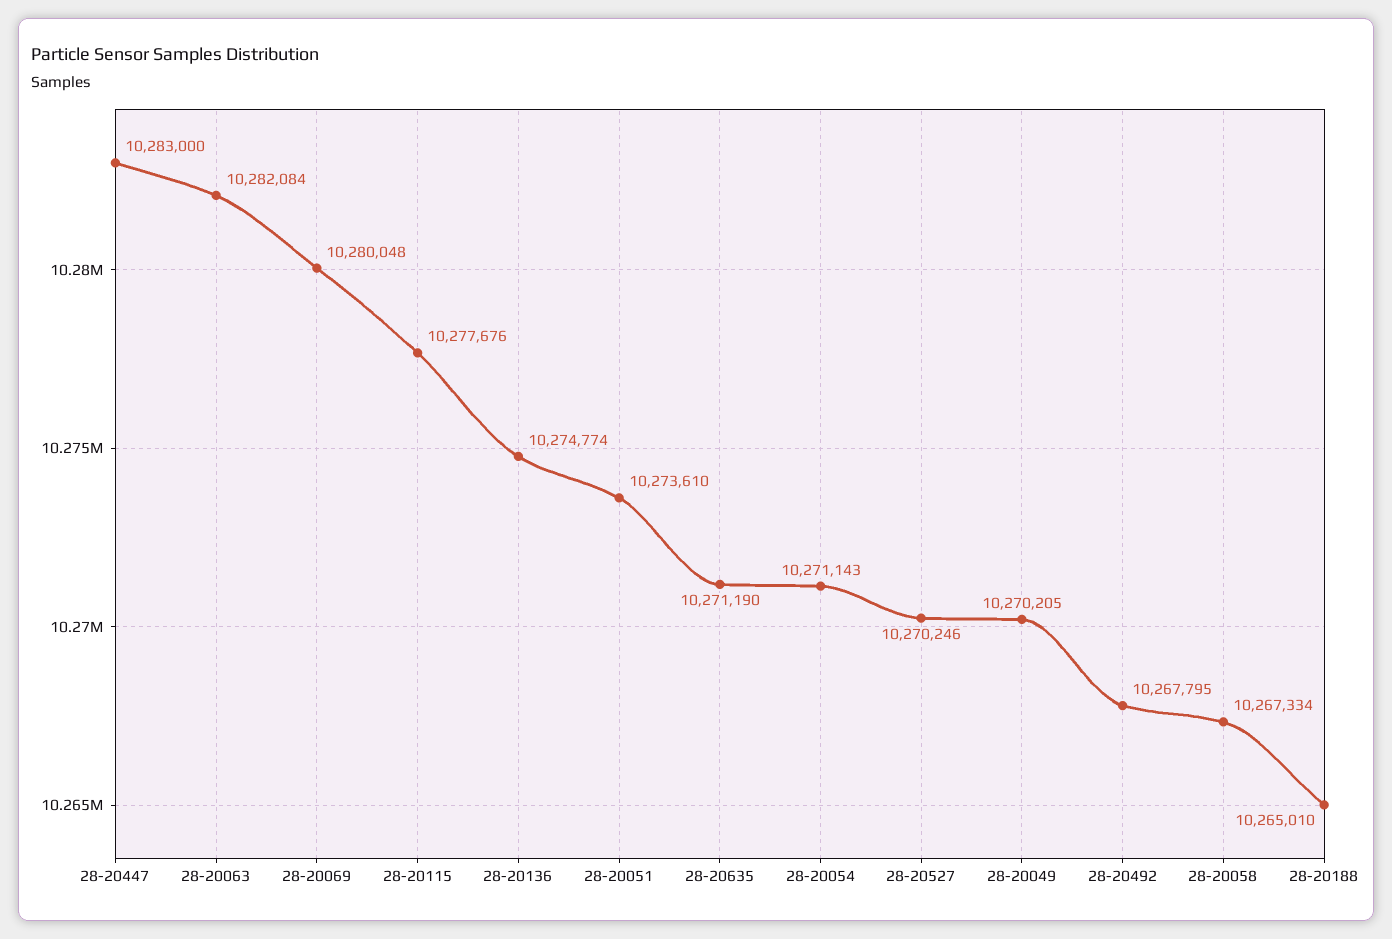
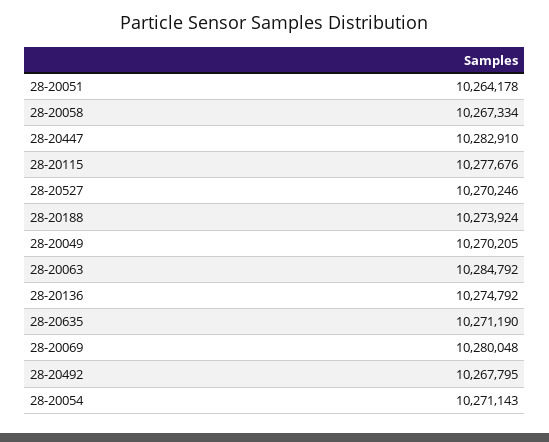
28-20447: 10283000 -> 10282910
28-20063: 10282084 -> 10284792
28-20136: 10274774 -> 10274792
28-20051: 10273610 -> 10264178
28-20188: 10265010 -> 10273924

